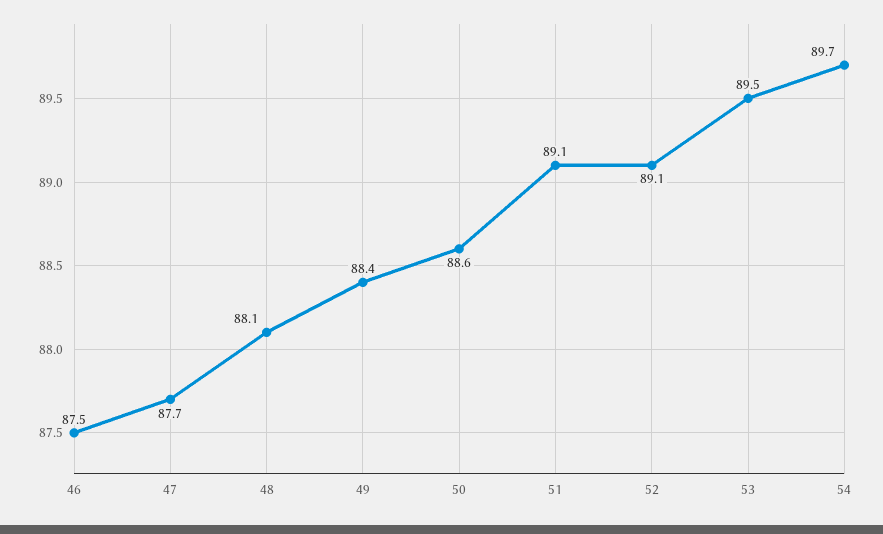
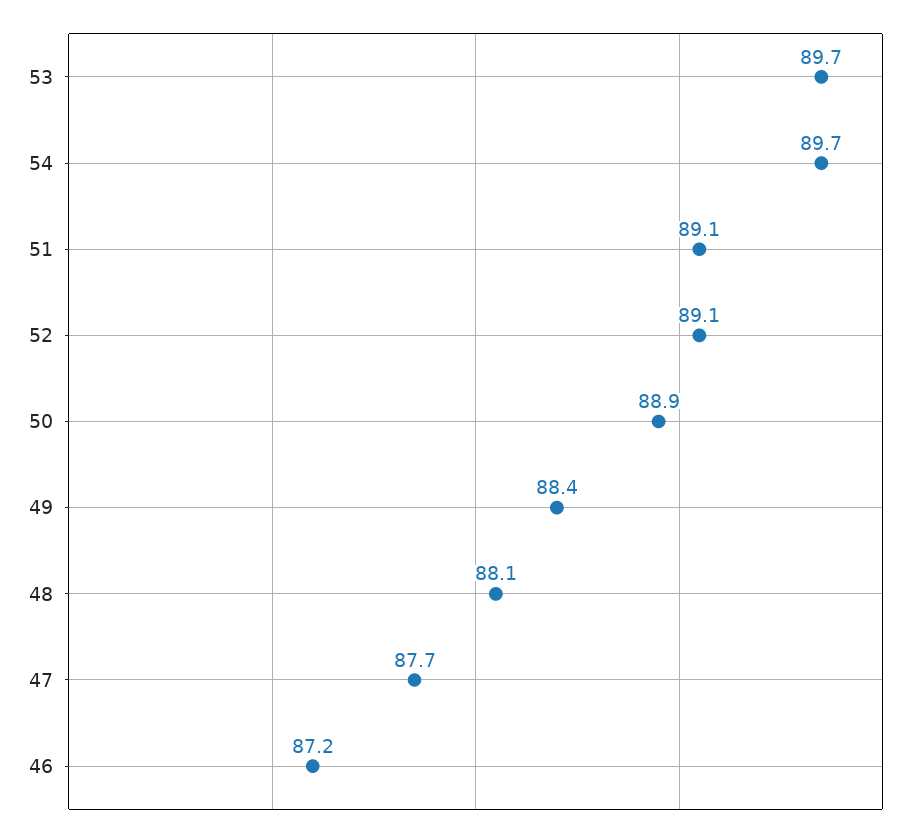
46: 87.5 -> 87.2
50: 88.6 -> 88.9
53: 89.5 -> 89.7

